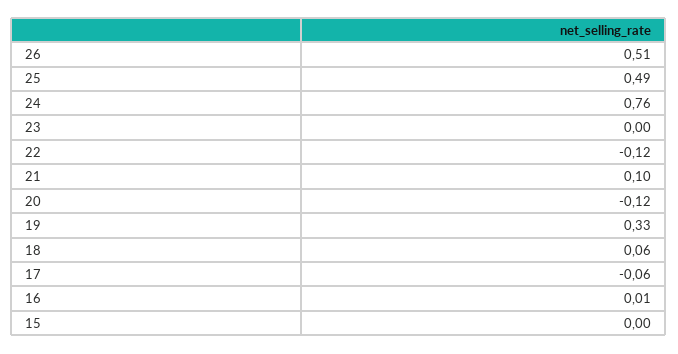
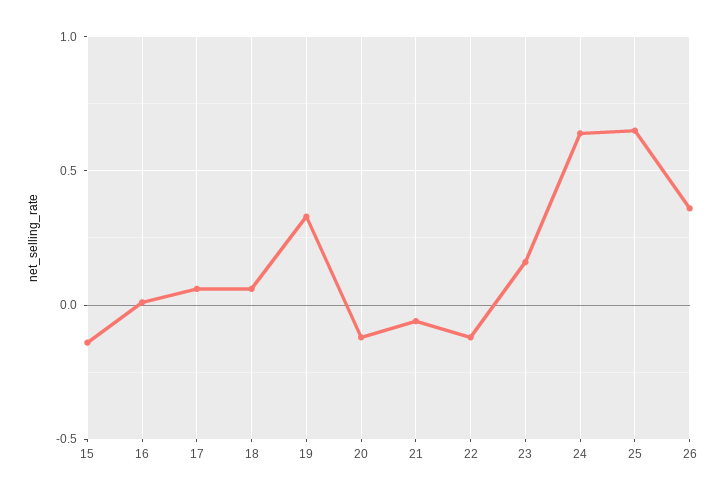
26: 0.51 -> 0.35
25: 0.49 -> 0.65
24: 0.76 -> 0.65
23: 0 -> 0.15
21: 0.1 -> -0.05
17: -0.06 -> 0.05
15: 0 -> -0.15

